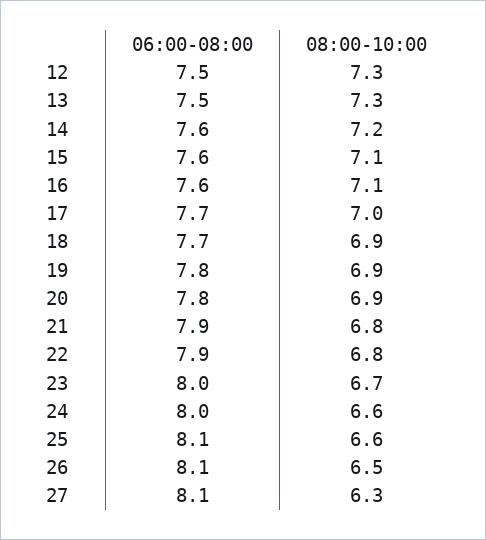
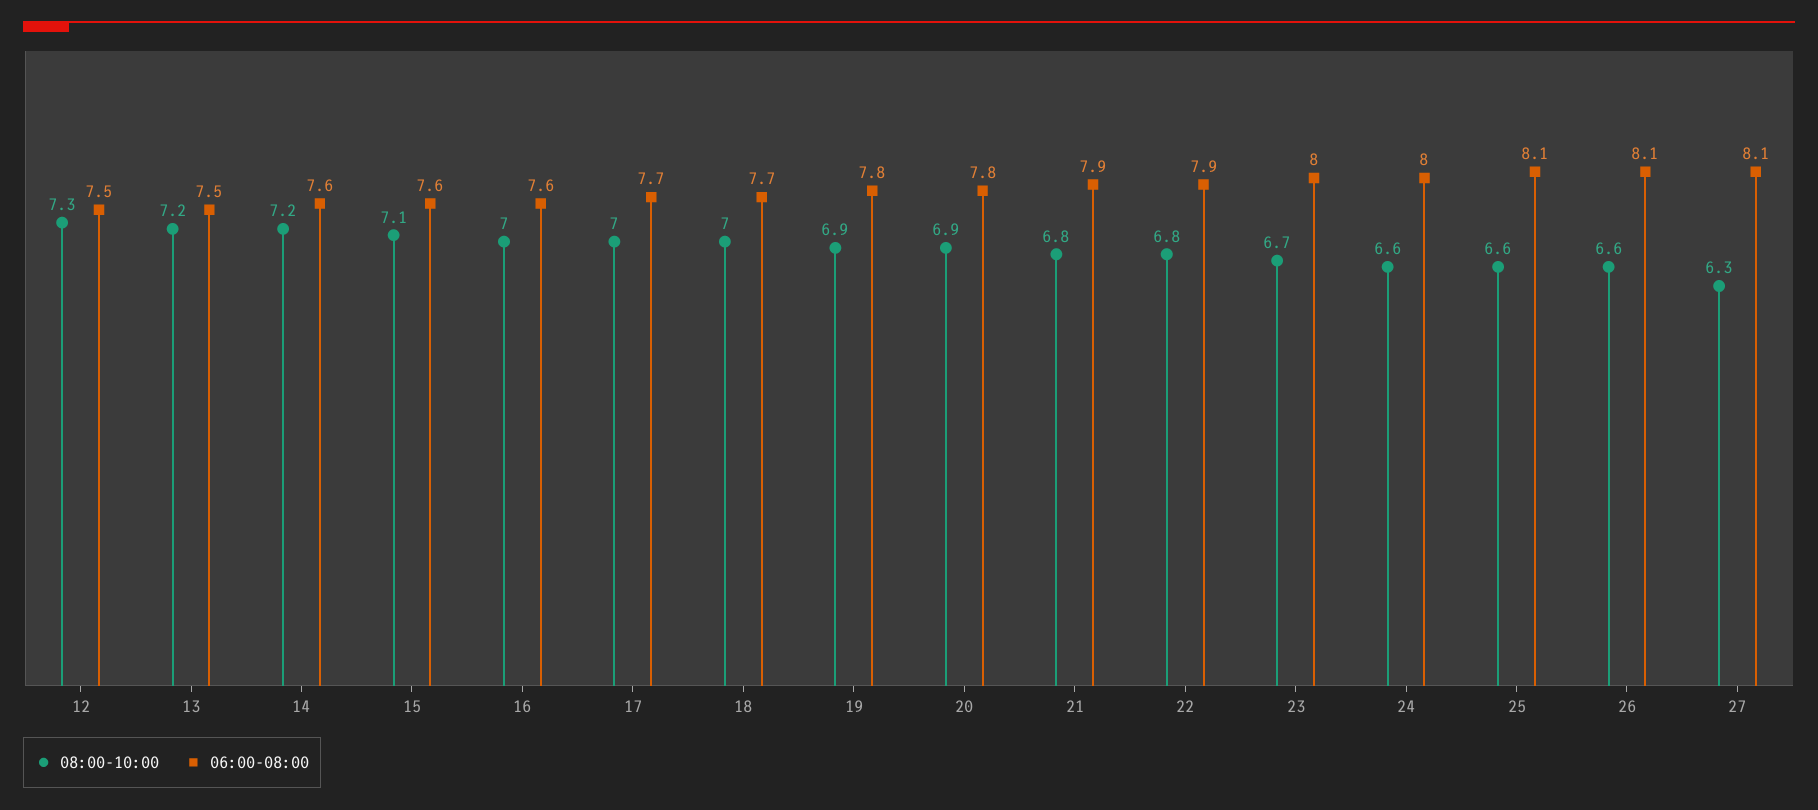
08:00-10:00, 13: 7.3 -> 7.2
08:00-10:00, 16: 7.1 -> 7
08:00-10:00, 18: 6.9 -> 7
08:00-10:00, 26: 6.5 -> 6.6

